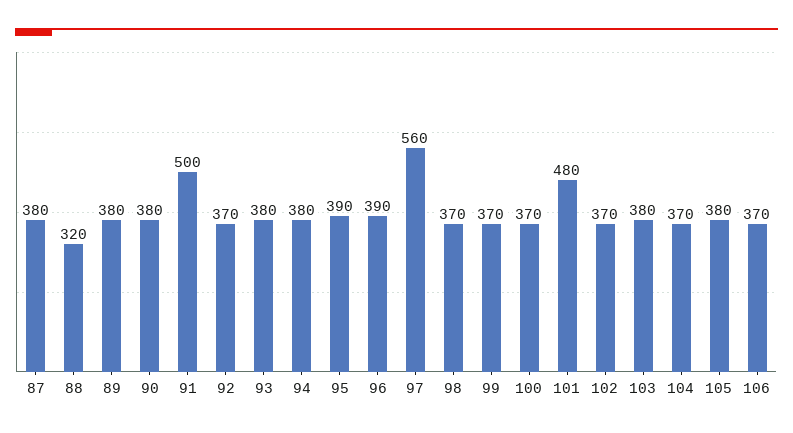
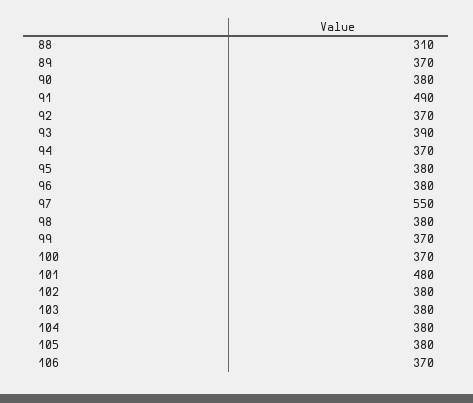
87: 380 -> none
88: 320 -> 310
89: 380 -> 370
91: 500 -> 490
93: 380 -> 390
94: 380 -> 370
95: 390 -> 380
96: 390 -> 380
97: 560 -> 550
98: 370 -> 380
102: 370 -> 380
104: 370 -> 380

